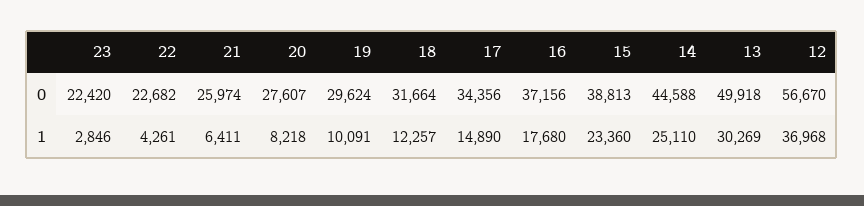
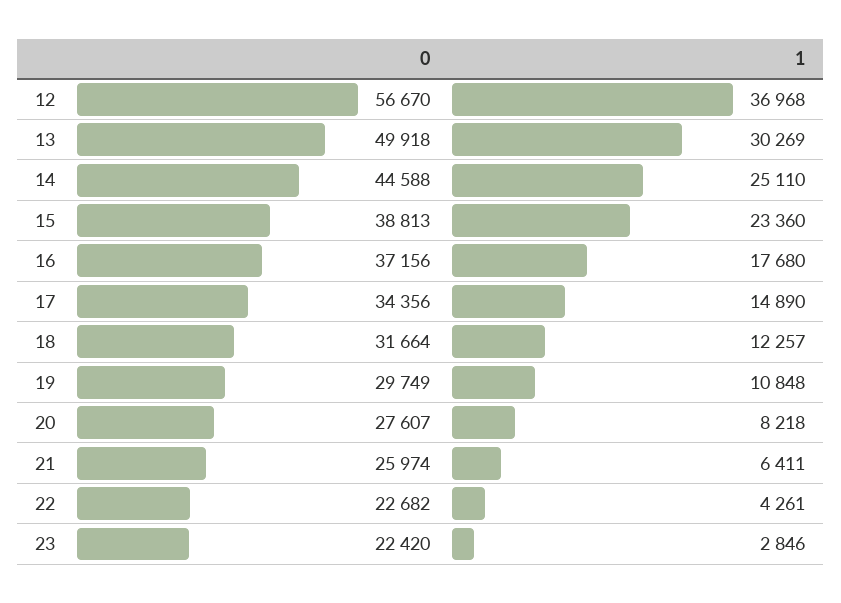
19, 0: 29624 -> 29749
19, 1: 10091 -> 10848

